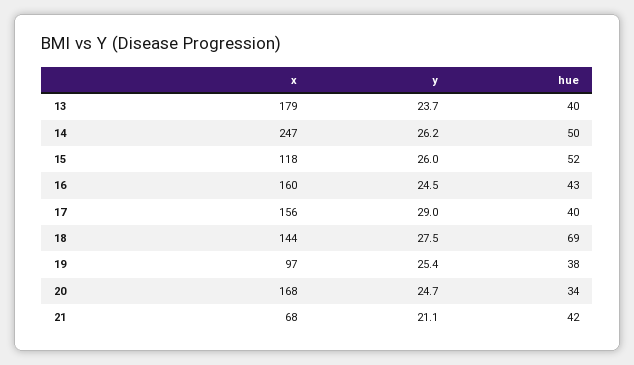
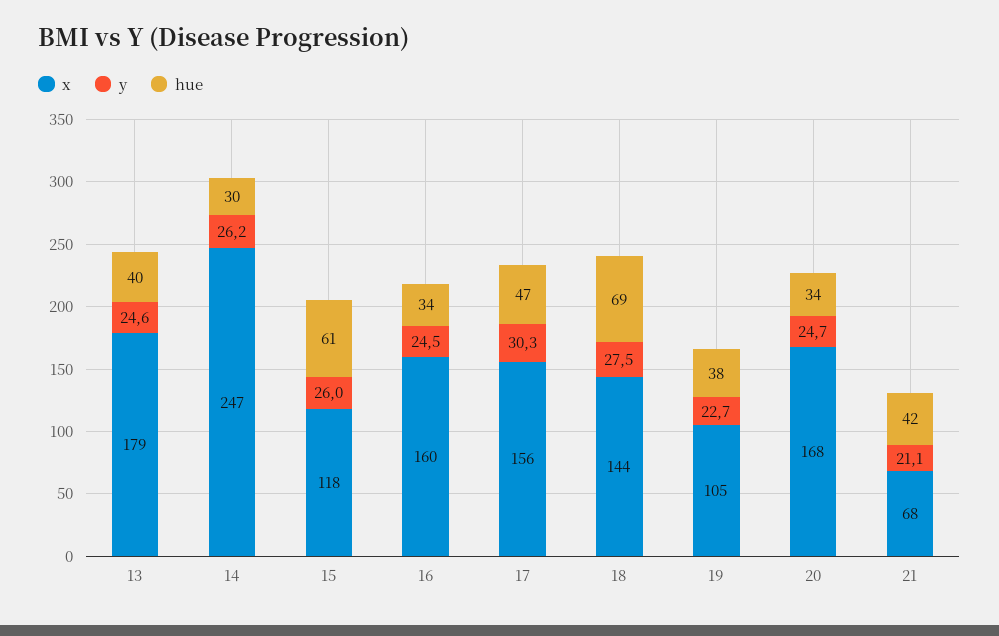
y, 13: 23.7 -> 24.6
hue, 14: 50 -> 30
hue, 15: 52 -> 61
hue, 16: 43 -> 34
y, 17: 29 -> 30.3
hue, 17: 40 -> 47
x, 19: 97 -> 105
y, 19: 25.4 -> 22.7

